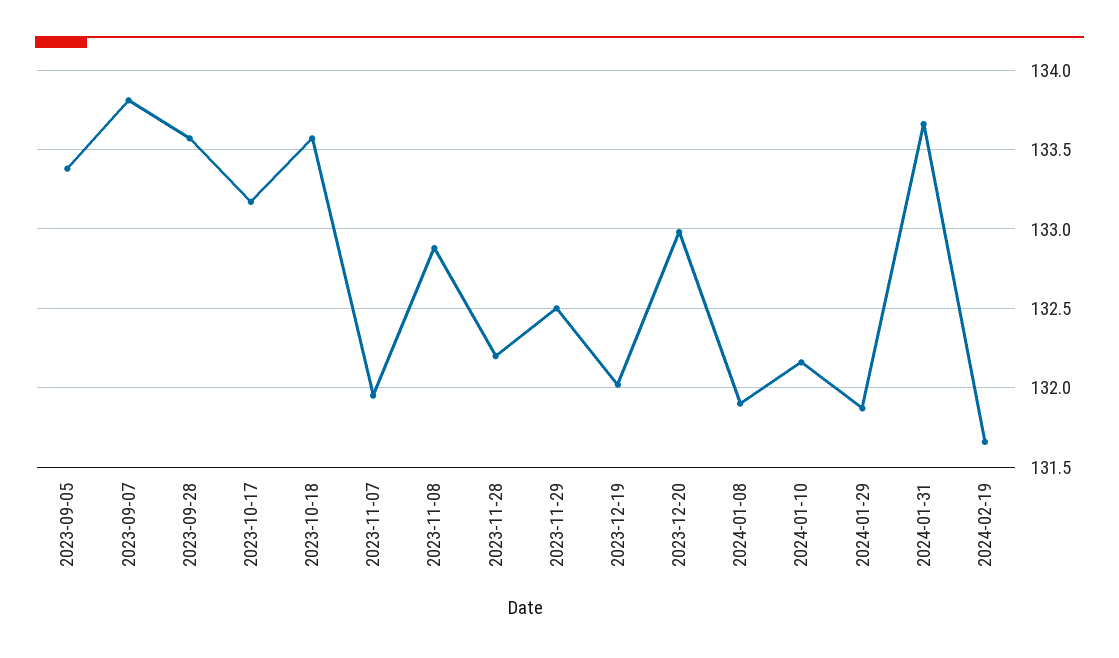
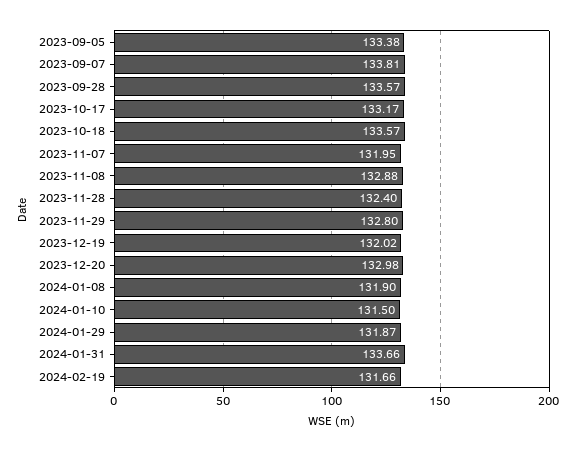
2023-11-28: 132.2 -> 132.4
2023-11-29: 132.5 -> 132.8
2024-01-10: 132.15 -> 131.5

